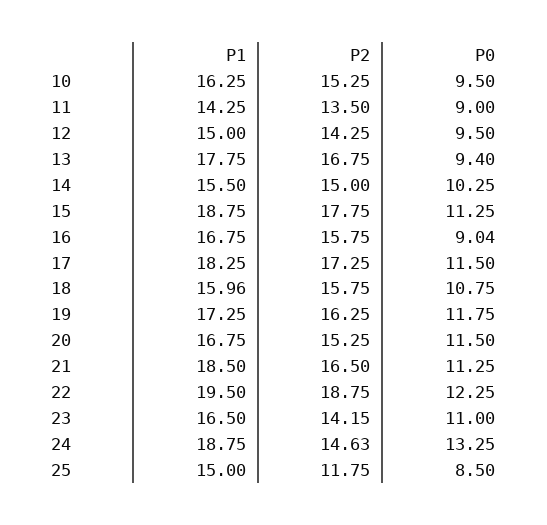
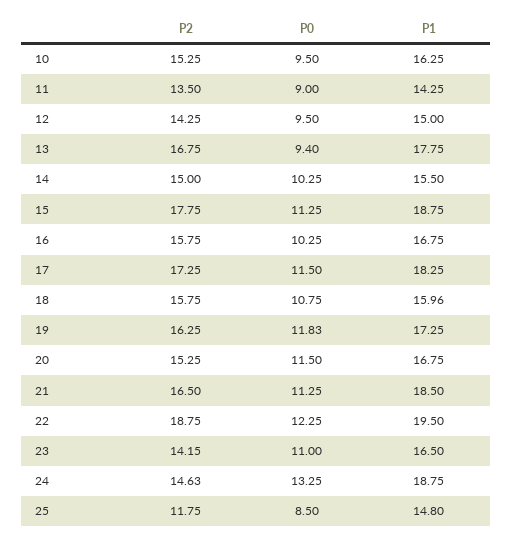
P0, 16: 9.04 -> 10.25
P0, 19: 11.75 -> 11.83
P1, 25: 15 -> 14.8

